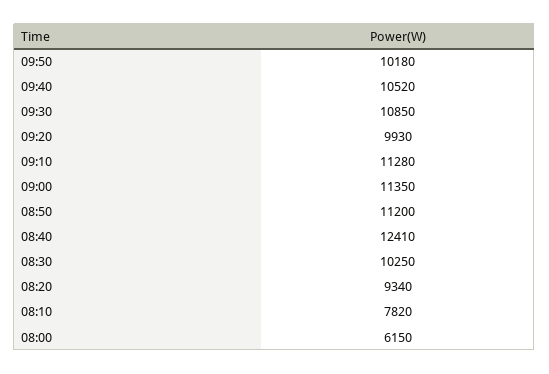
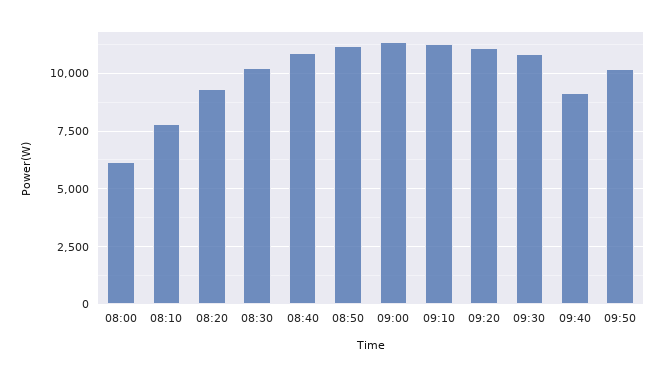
09:40: 10520 -> 9000
09:20: 9930 -> 11000
08:40: 12410 -> 11000

